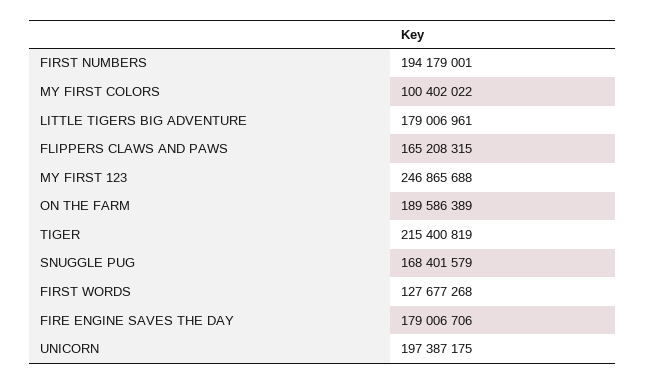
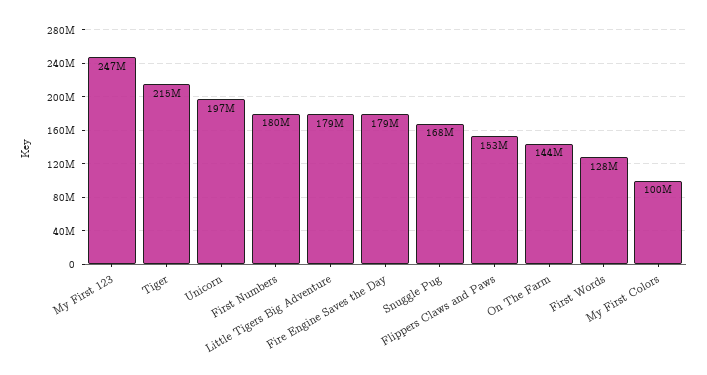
FIRST NUMBERS: 194179001 -> 180000000
FLIPPERS CLAWS AND PAWS: 165208315 -> 153000000
ON THE FARM: 189586389 -> 144000000

